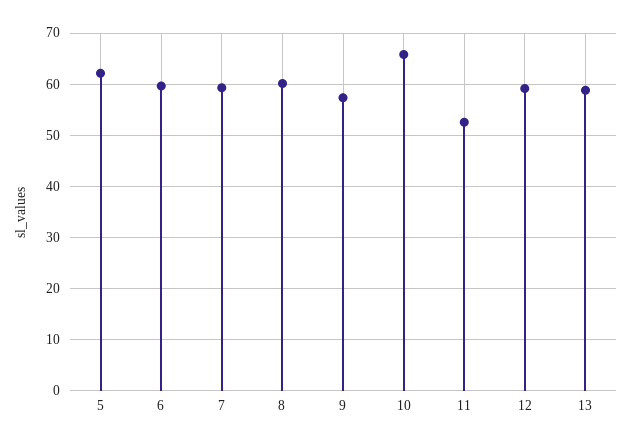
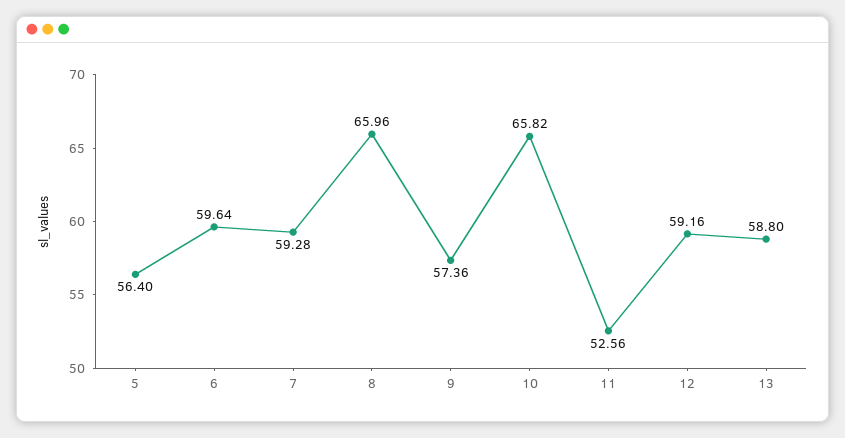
5: 62 -> 56.4
8: 60 -> 65.96

